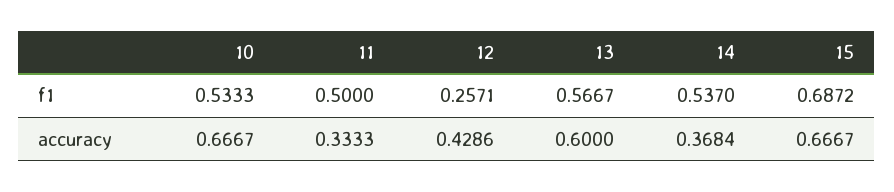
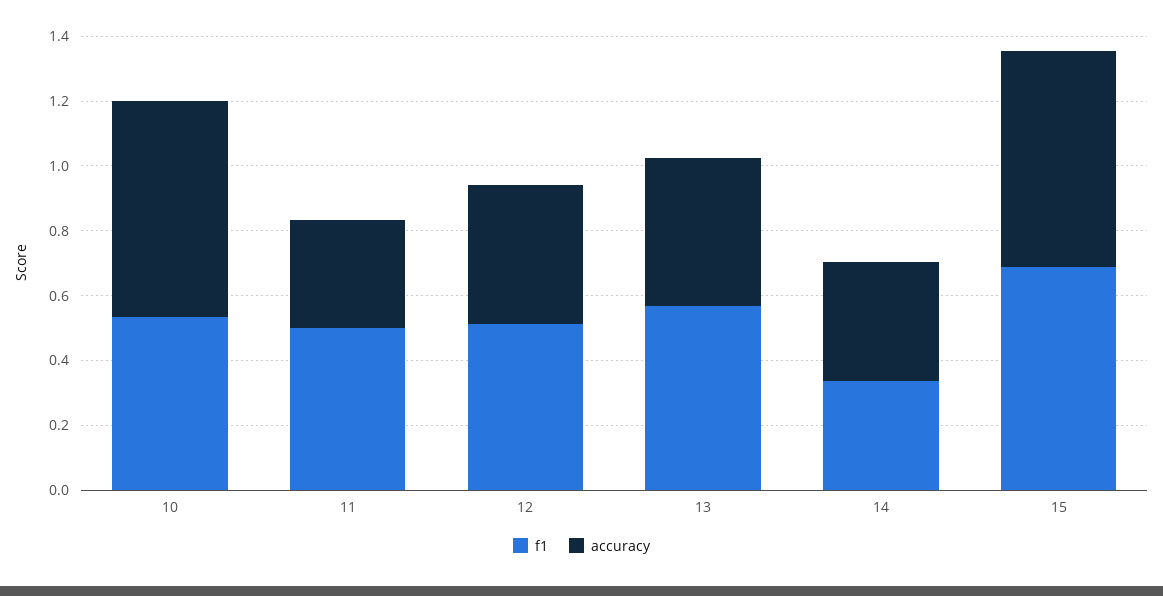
f1, 12: 0.2571 -> 0.5
f1, 14: 0.537 -> 0.35
accuracy, 13: 0.6 -> 0.45

